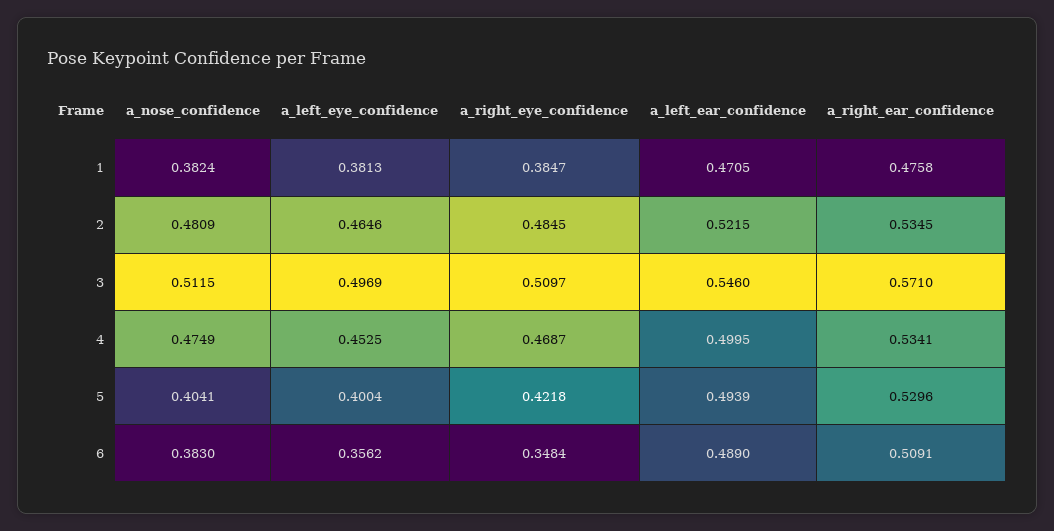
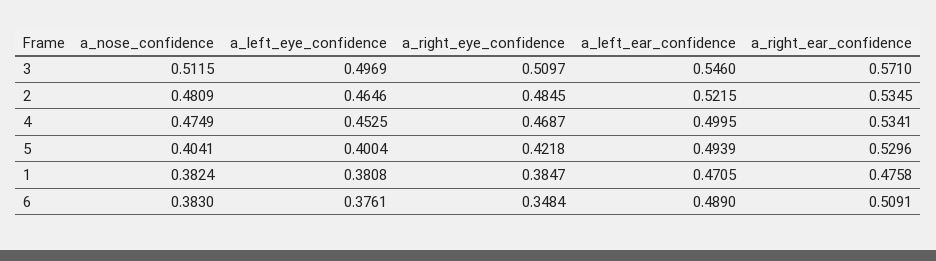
a_left_eye_confidence, 1: 0.3813 -> 0.3808
a_left_eye_confidence, 6: 0.3562 -> 0.3761

